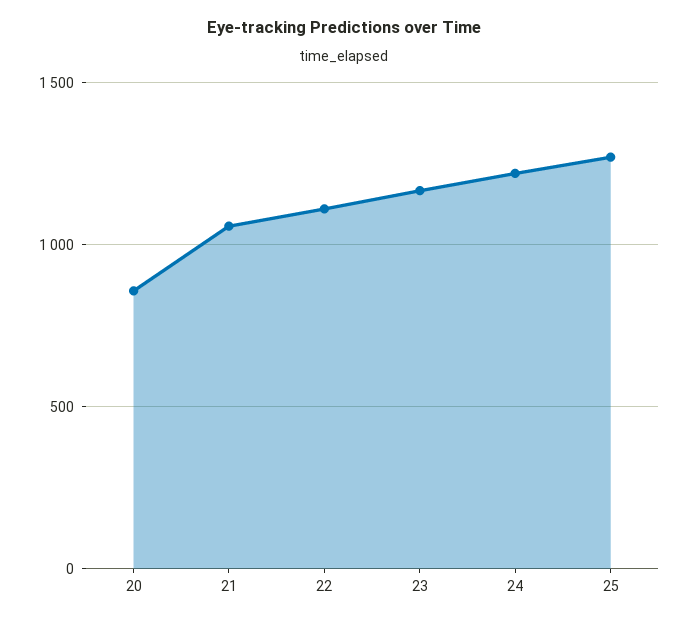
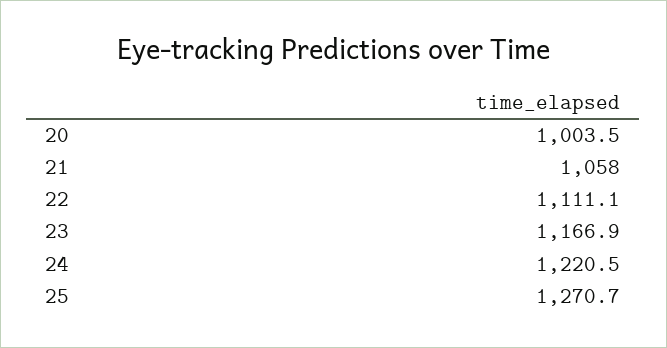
20: 850 -> 1003.5

